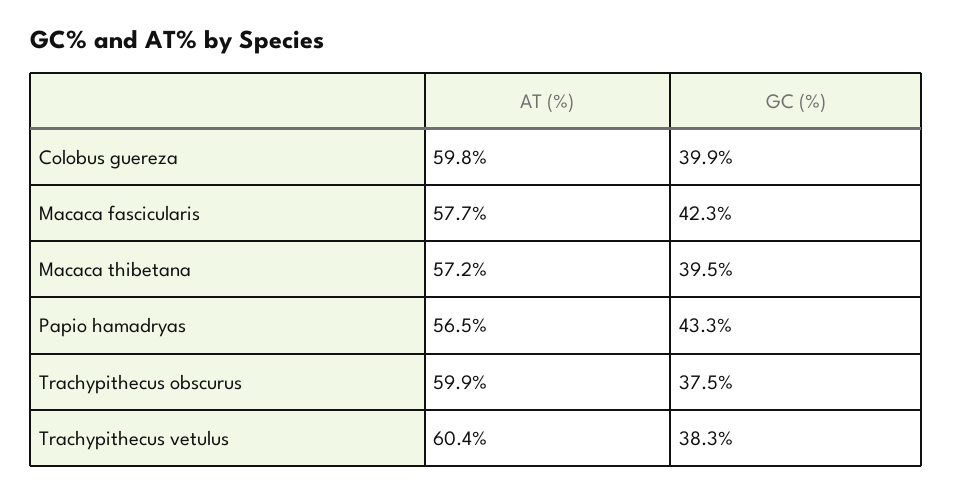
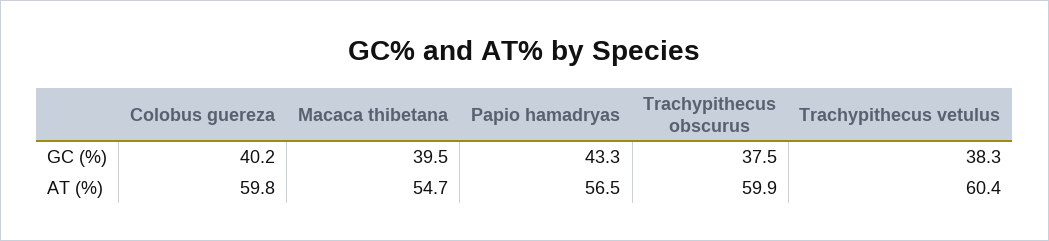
GC (%), Colobus guereza: 39.9 -> 40.2
AT (%), Macaca fascicularis: 57.7 -> none
GC (%), Macaca fascicularis: 42.3 -> none
AT (%), Macaca thibetana: 57.2 -> 54.7

